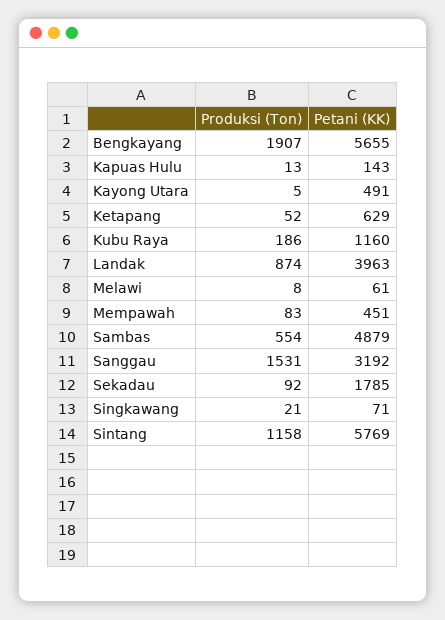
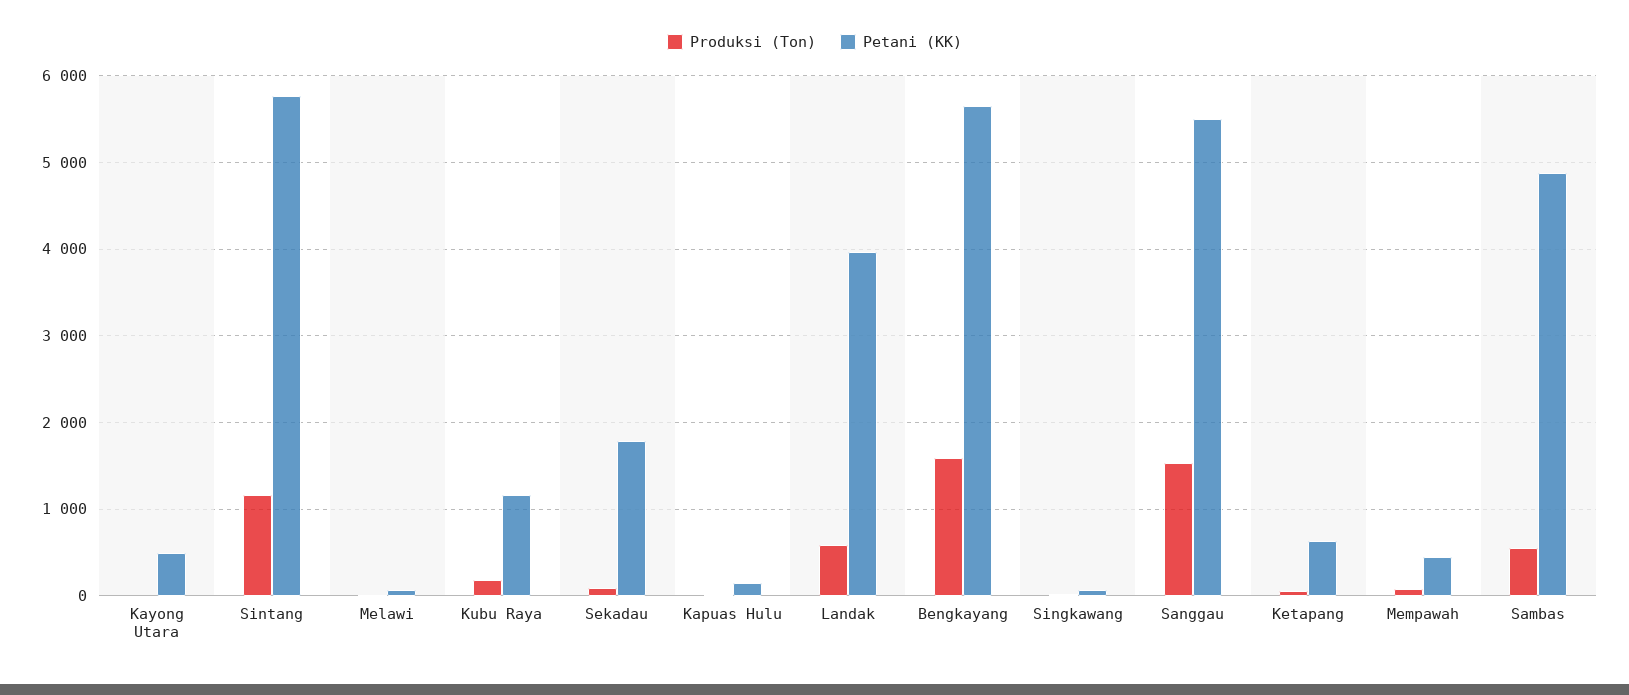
Produksi (Ton), Bengkayang: 1907 -> 1600
Produksi (Ton), Landak: 874 -> 600
Petani (KK), Sanggau: 3192 -> 5500

